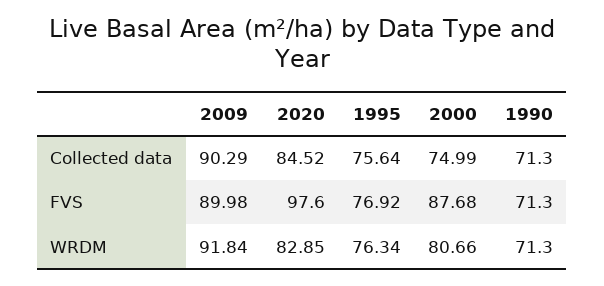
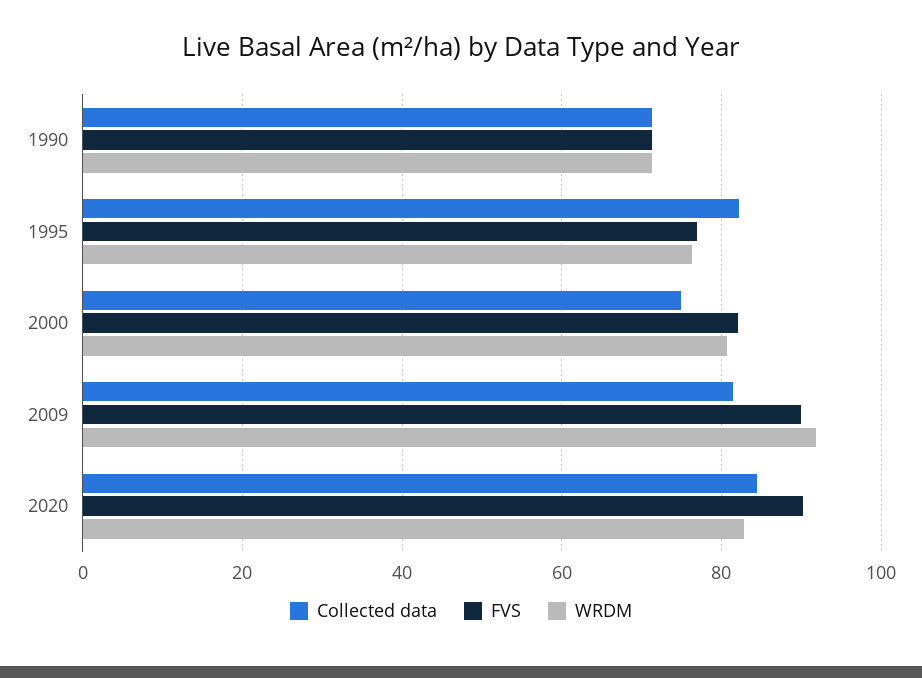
Collected data, 2009: 90.29 -> 82
Collected data, 1995: 75.64 -> 82
FVS, 2020: 97.6 -> 90
FVS, 2000: 87.68 -> 82

